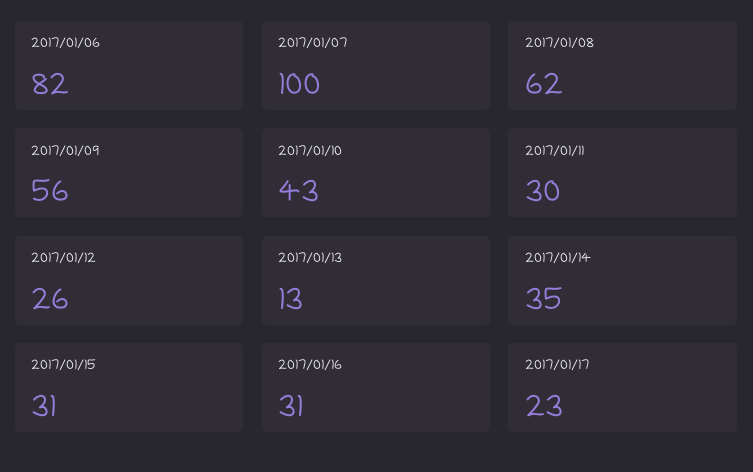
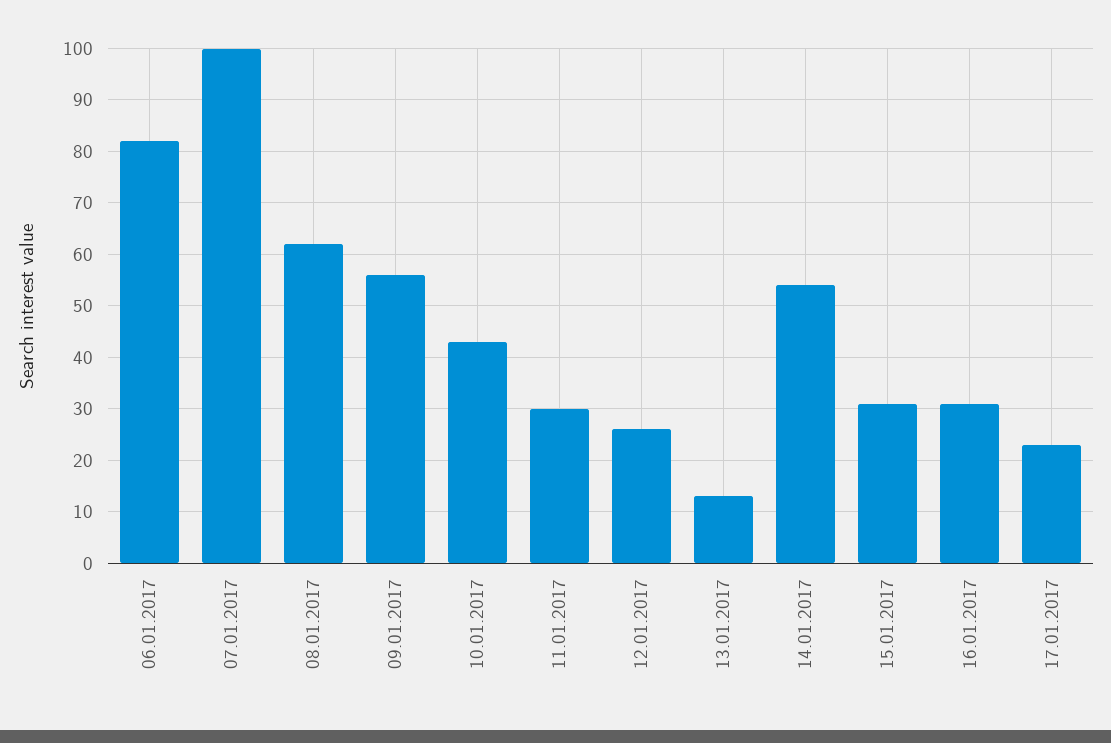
2017/01/14: 35 -> 55

